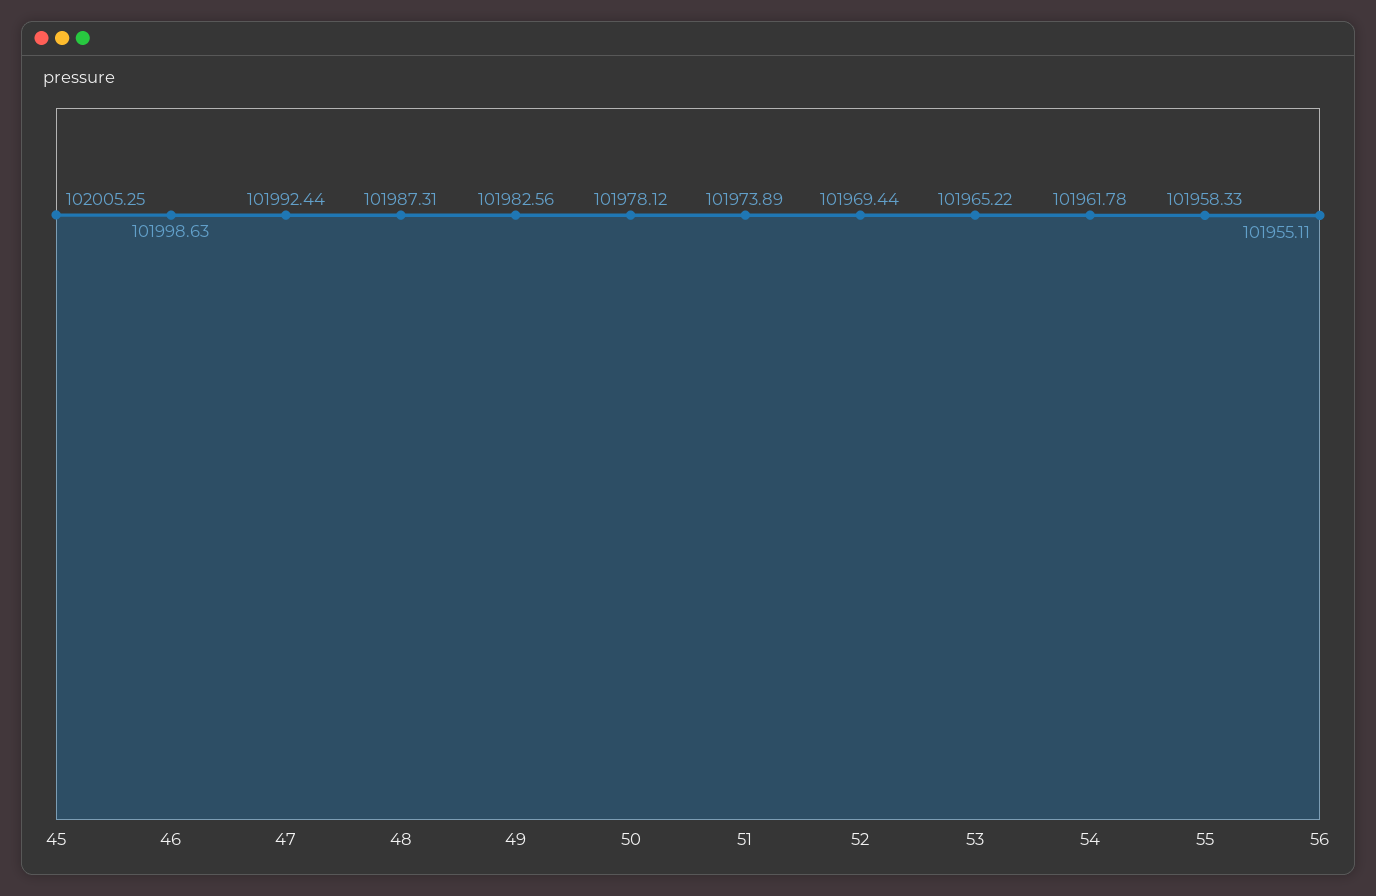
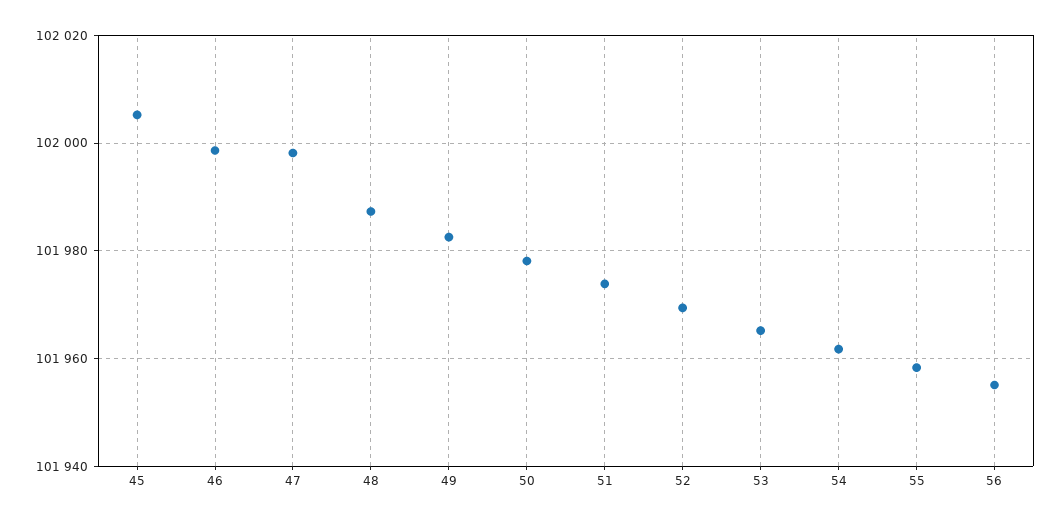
47: 101992.44 -> 101998

